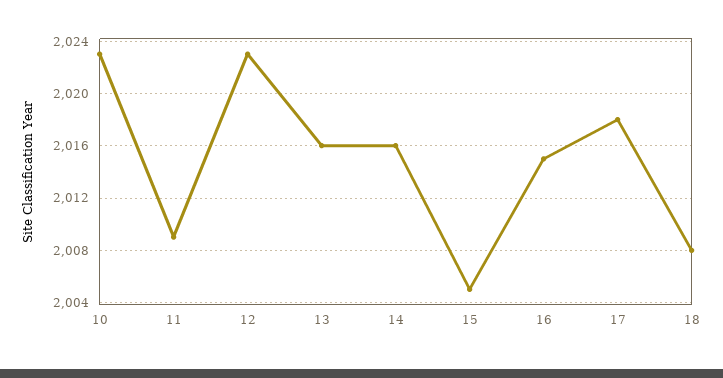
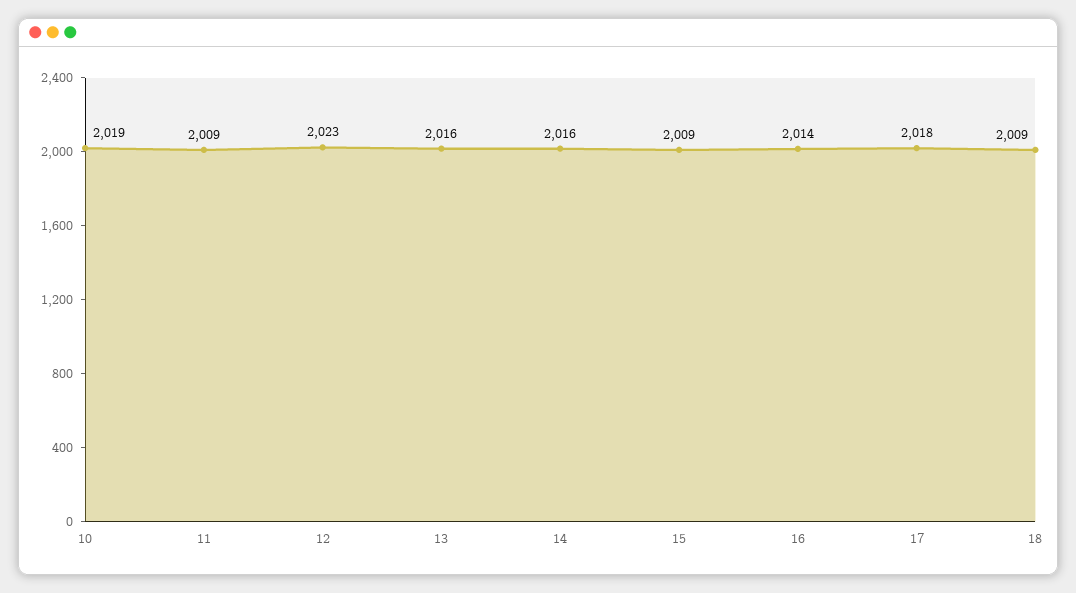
10: 2023 -> 2019
15: 2005 -> 2009
16: 2015 -> 2014
18: 2008 -> 2009

